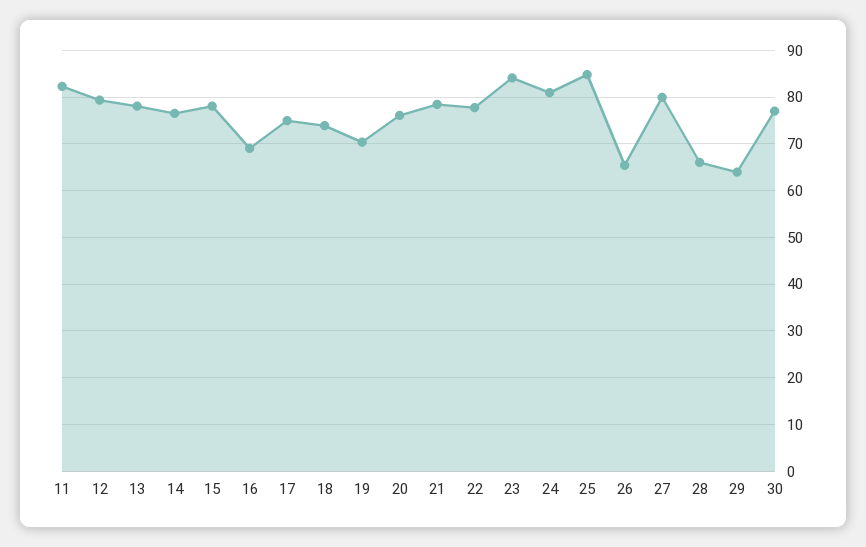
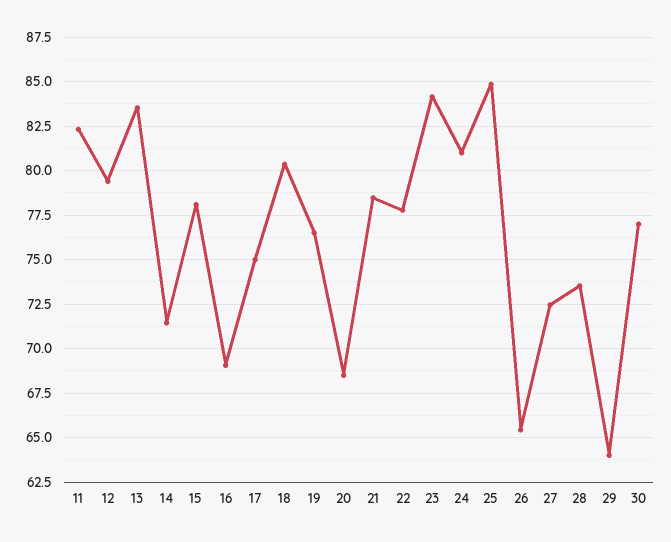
13: 78 -> 83.5
14: 76 -> 71.5
18: 74 -> 80.5
19: 70 -> 76.5
20: 76 -> 68.5
27: 80 -> 72.5
28: 66 -> 73.5

